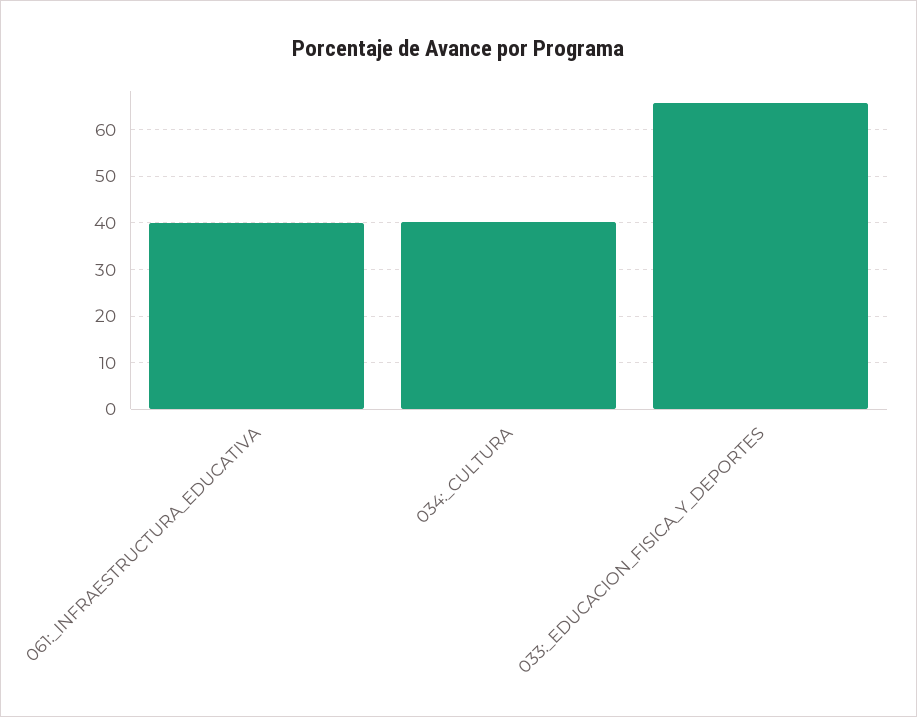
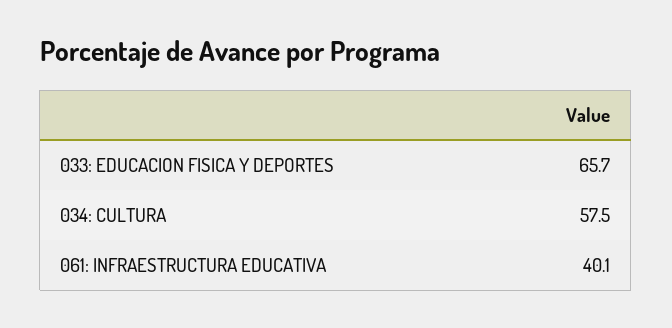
034:_CULTURA: 40 -> 57.5

